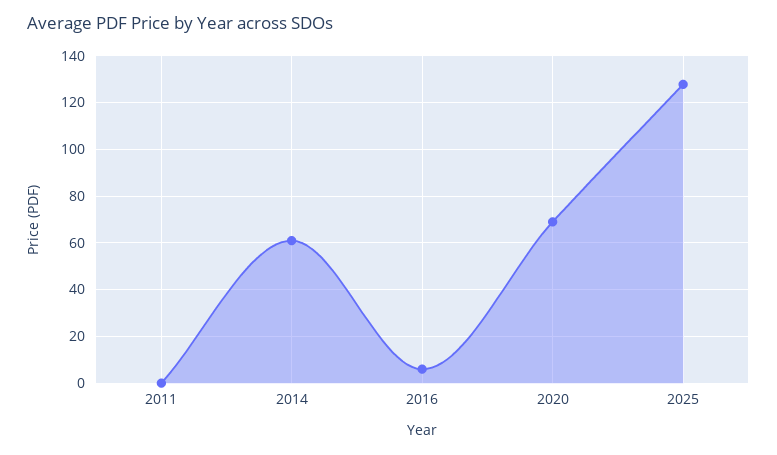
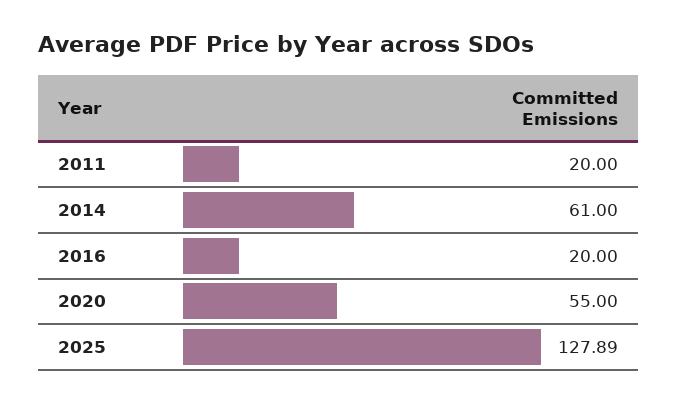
2011: 0 -> 20
2016: 5 -> 20
2020: 70 -> 55

